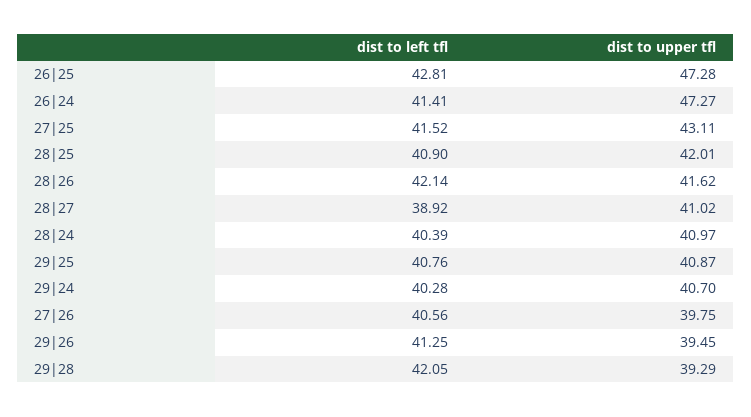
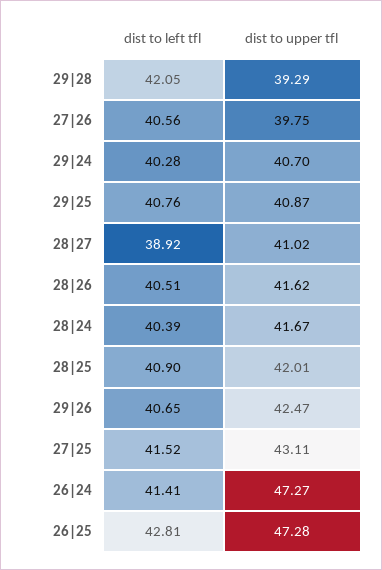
dist to left tfl, 28|26: 42.14 -> 40.51
dist to upper tfl, 28|24: 40.97 -> 41.67
dist to left tfl, 29|26: 41.25 -> 40.65
dist to upper tfl, 29|26: 39.45 -> 42.47

